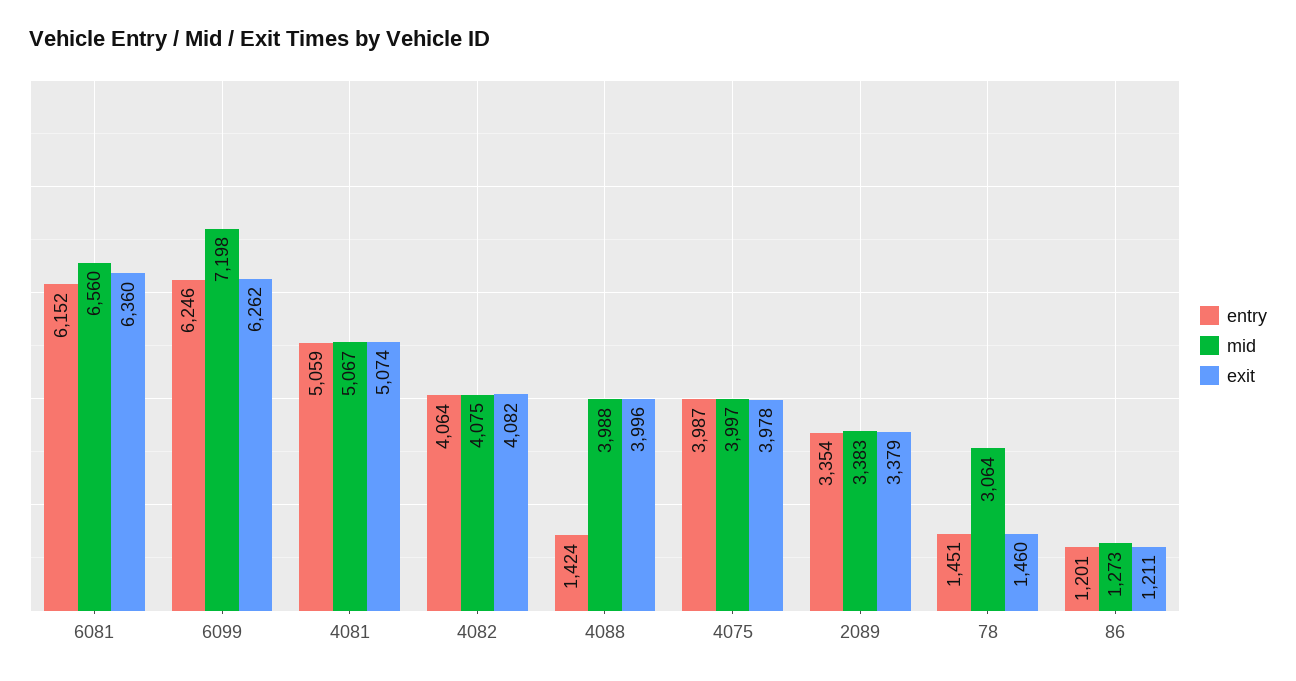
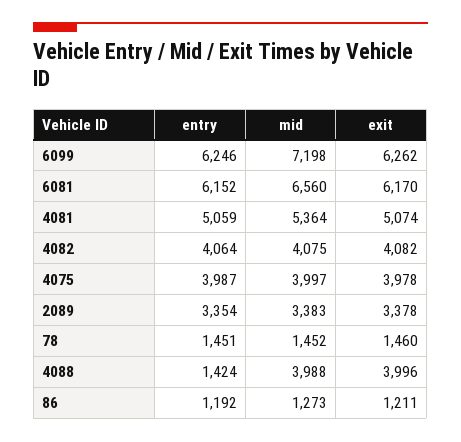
exit, 6081: 6360 -> 6170
mid, 4081: 5067 -> 5364
exit, 2089: 3379 -> 3378
mid, 78: 3064 -> 1452
entry, 86: 1201 -> 1192

